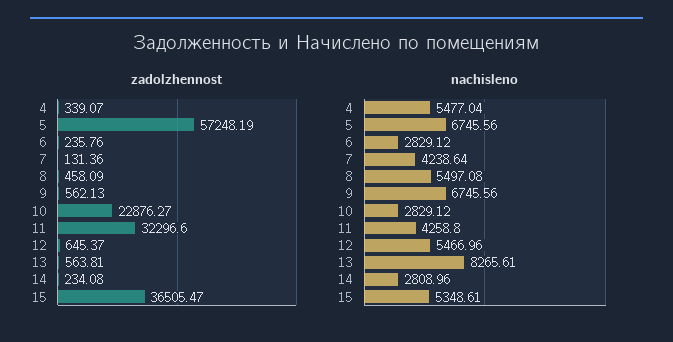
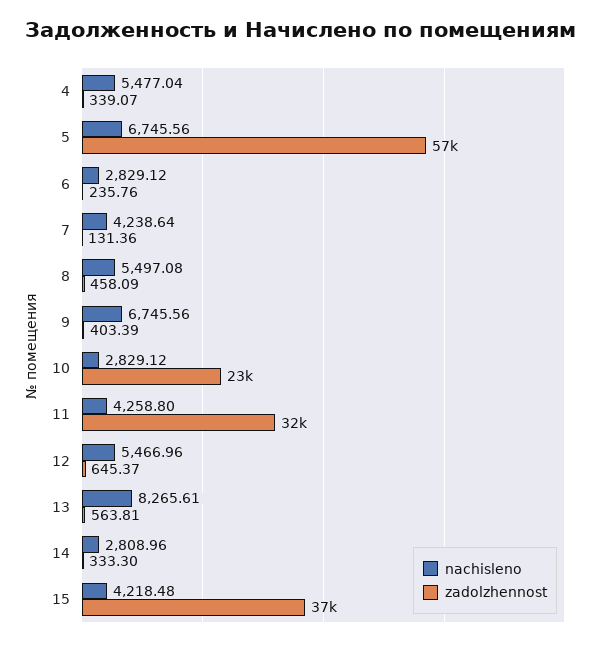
zadolzhennost, 9: 562.13 -> 403.39
zadolzhennost, 14: 234.08 -> 333.3
nachisleno, 15: 5348.61 -> 4218.48

